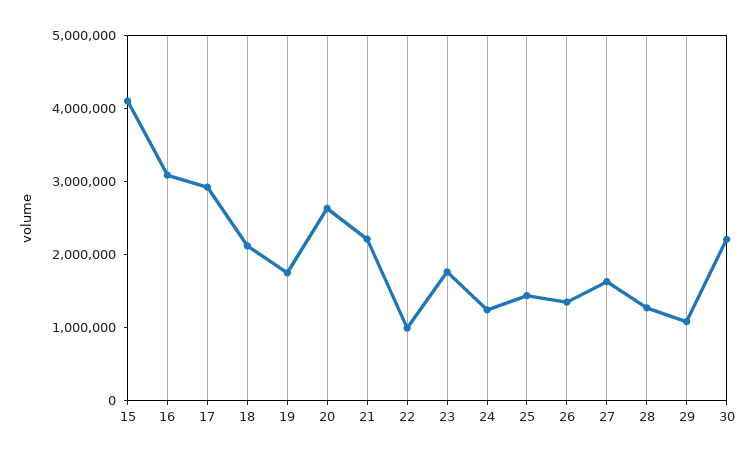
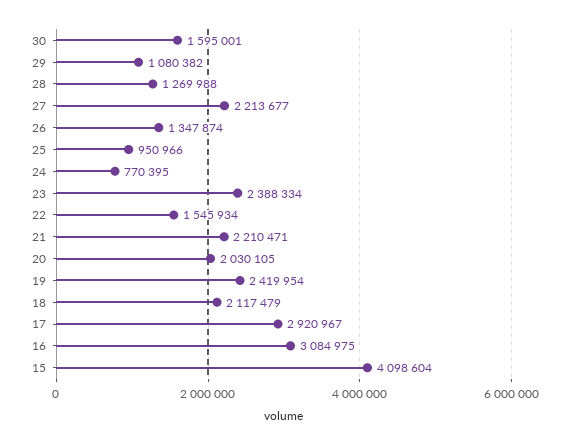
19: 1800000 -> 2419954
20: 2600000 -> 2030105
22: 1000000 -> 1545934
23: 1800000 -> 2388334
24: 1200000 -> 770395
25: 1400000 -> 950966
27: 1600000 -> 2213677
30: 2200000 -> 1595001

